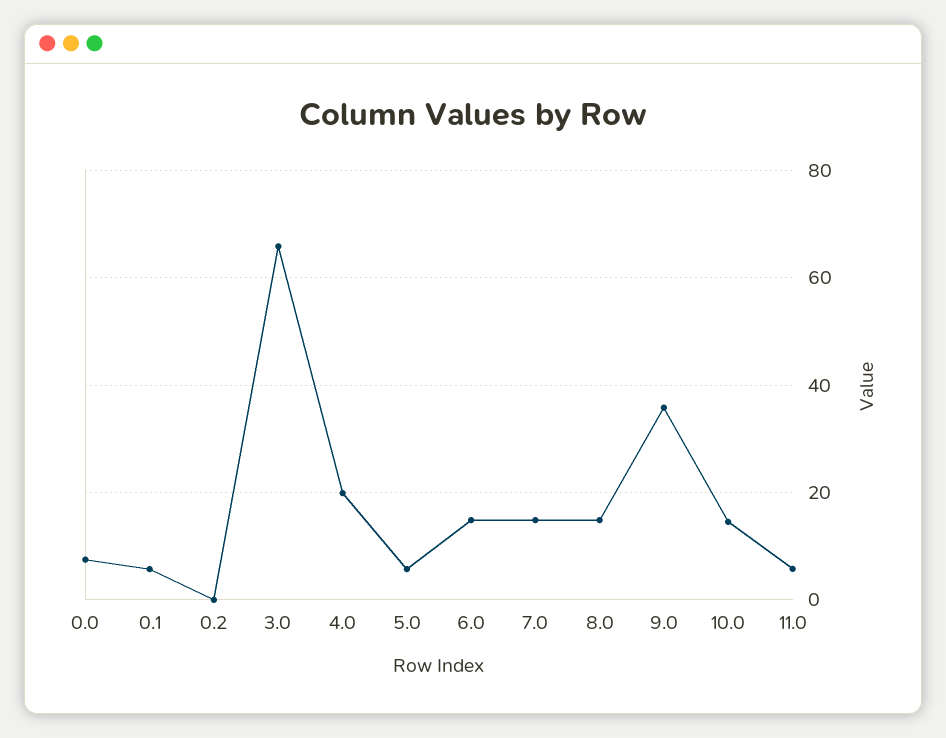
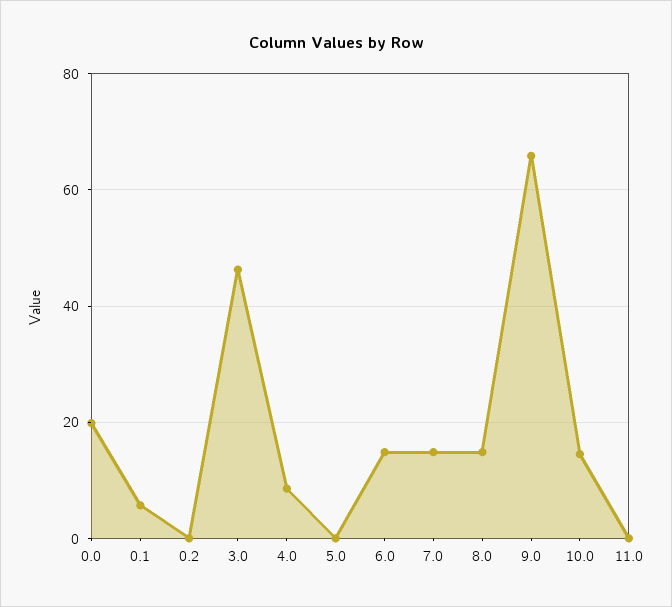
0.0: 8 -> 20
3.0: 66 -> 46
4.0: 20 -> 8
5.0: 6 -> 0
9.0: 36 -> 66
11.0: 6 -> 0

